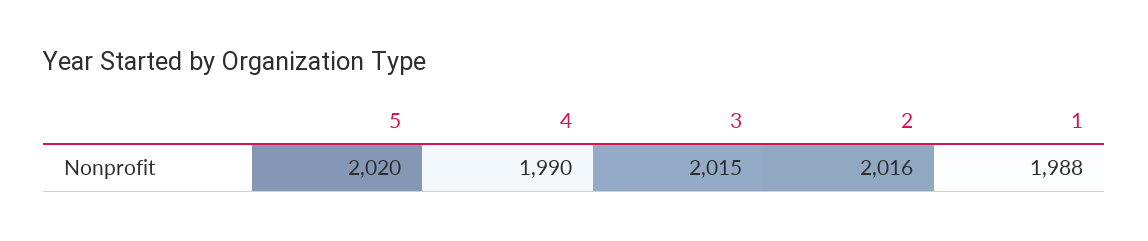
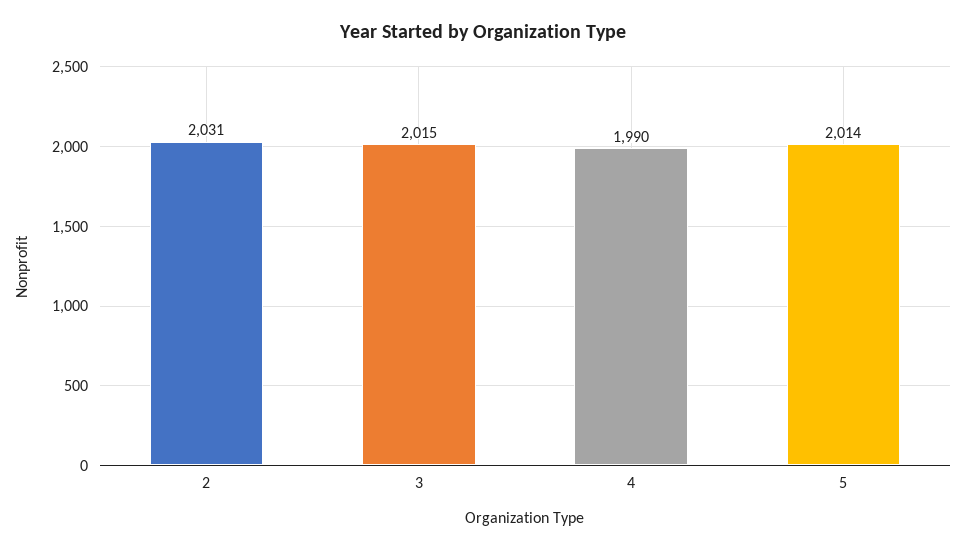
5: 2020 -> 2014
2: 2016 -> 2031
1: 1988 -> none

